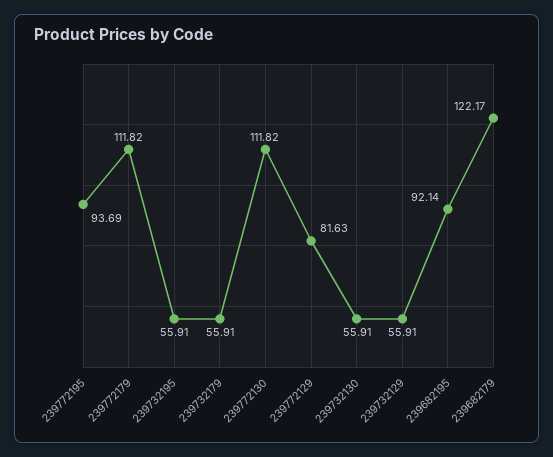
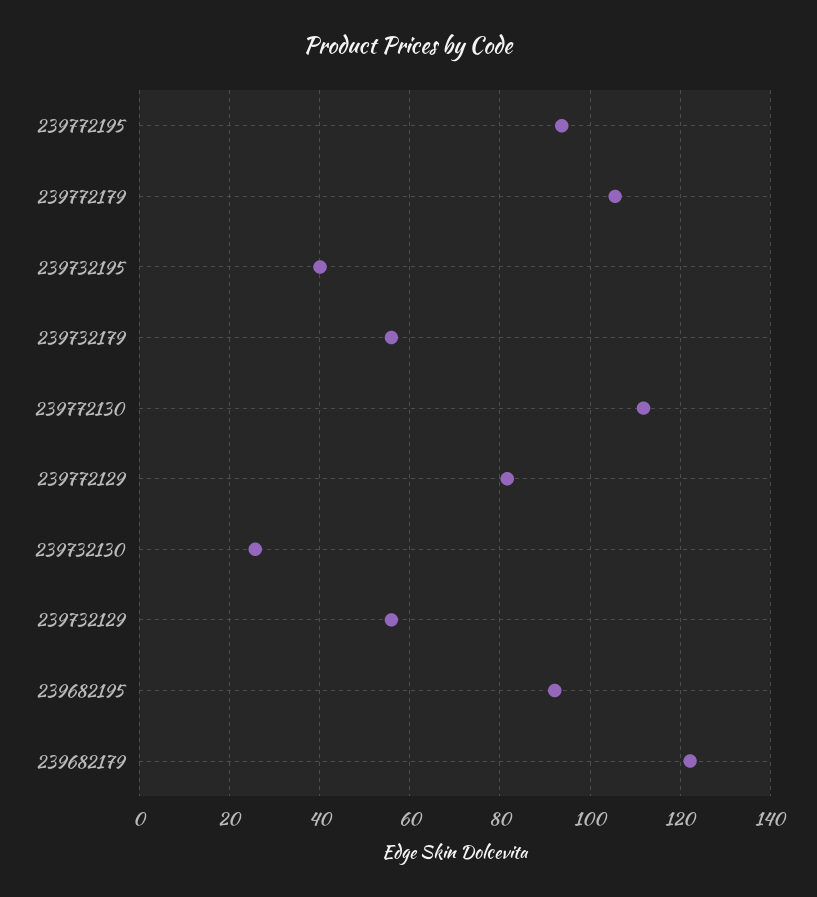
239772179: 111.82 -> 106
239732195: 55.91 -> 40
239732130: 55.91 -> 26

